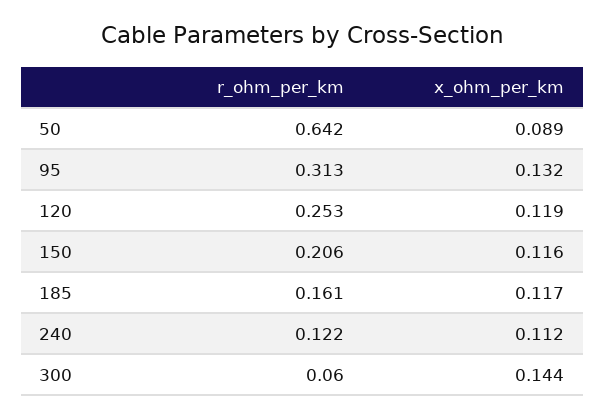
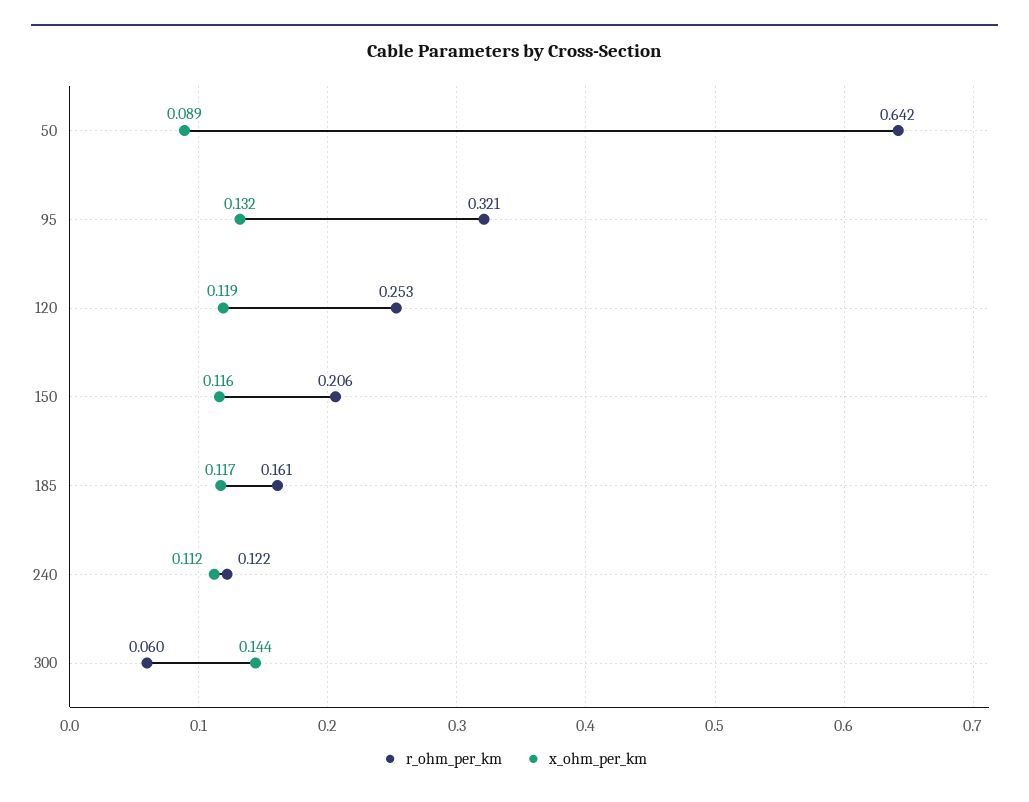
r_ohm_per_km, 95: 0.313 -> 0.321

